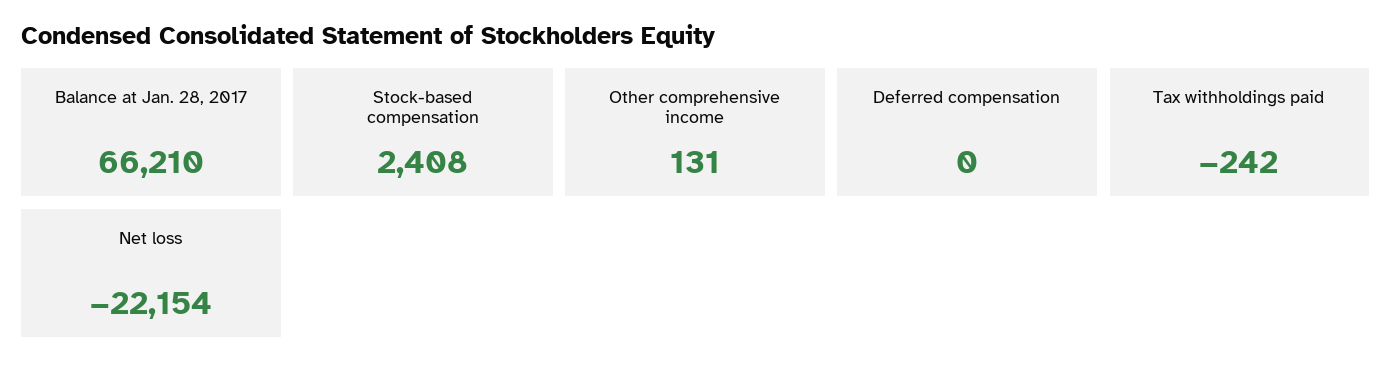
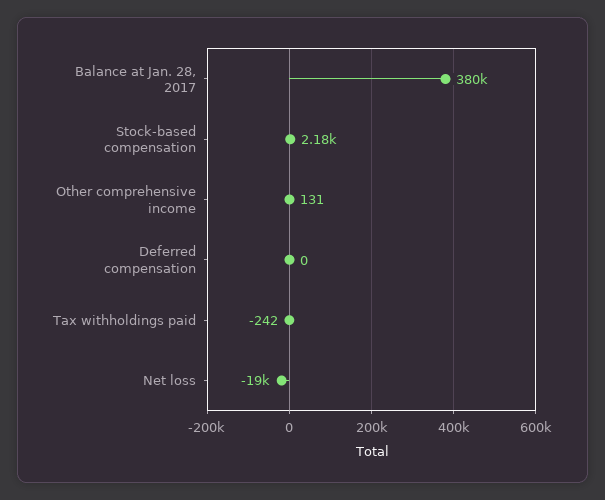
Balance at Jan. 28, 2017: 66210 -> 380000
Stock-based compensation: 2408 -> 2180
Net loss: -22154 -> -19000

